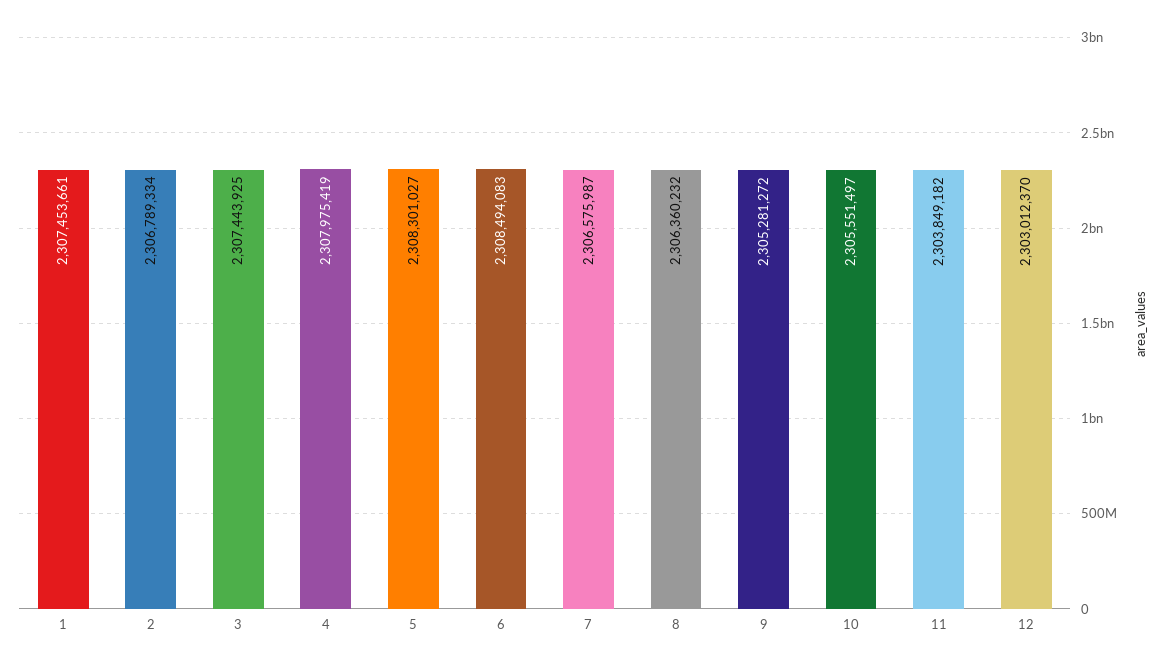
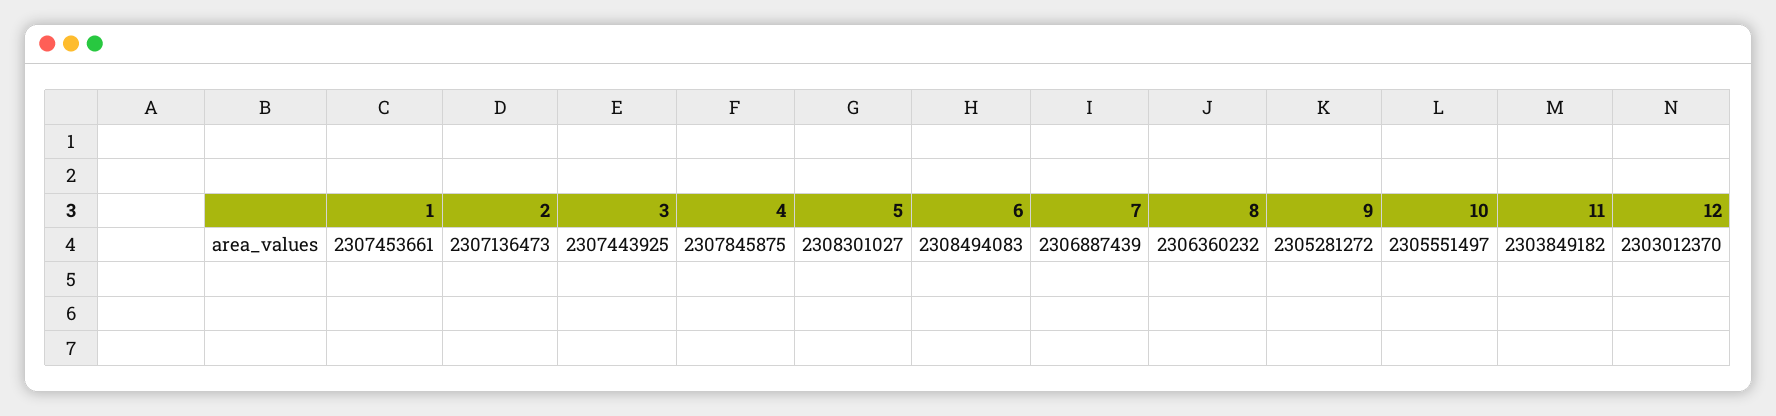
2: 2306789334 -> 2307136473
4: 2307975419 -> 2307845875
7: 2306575987 -> 2306887439

